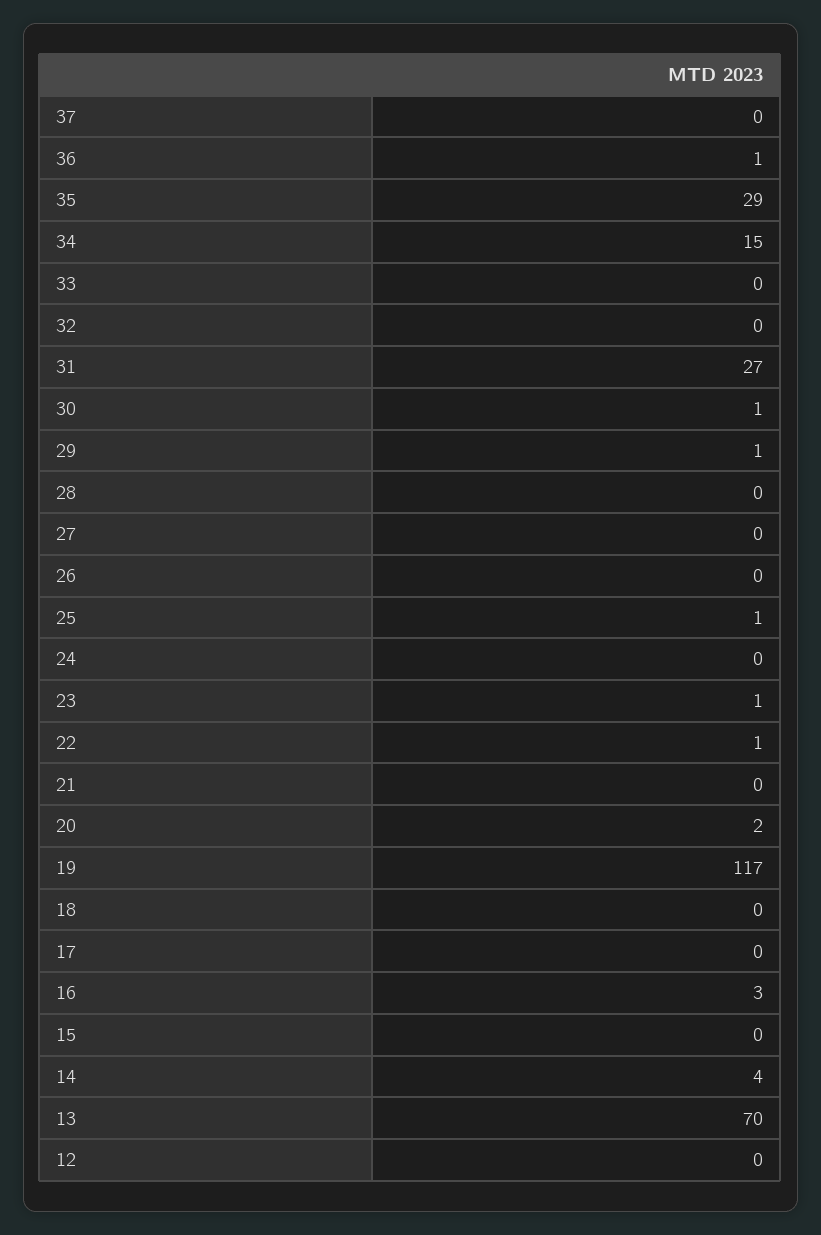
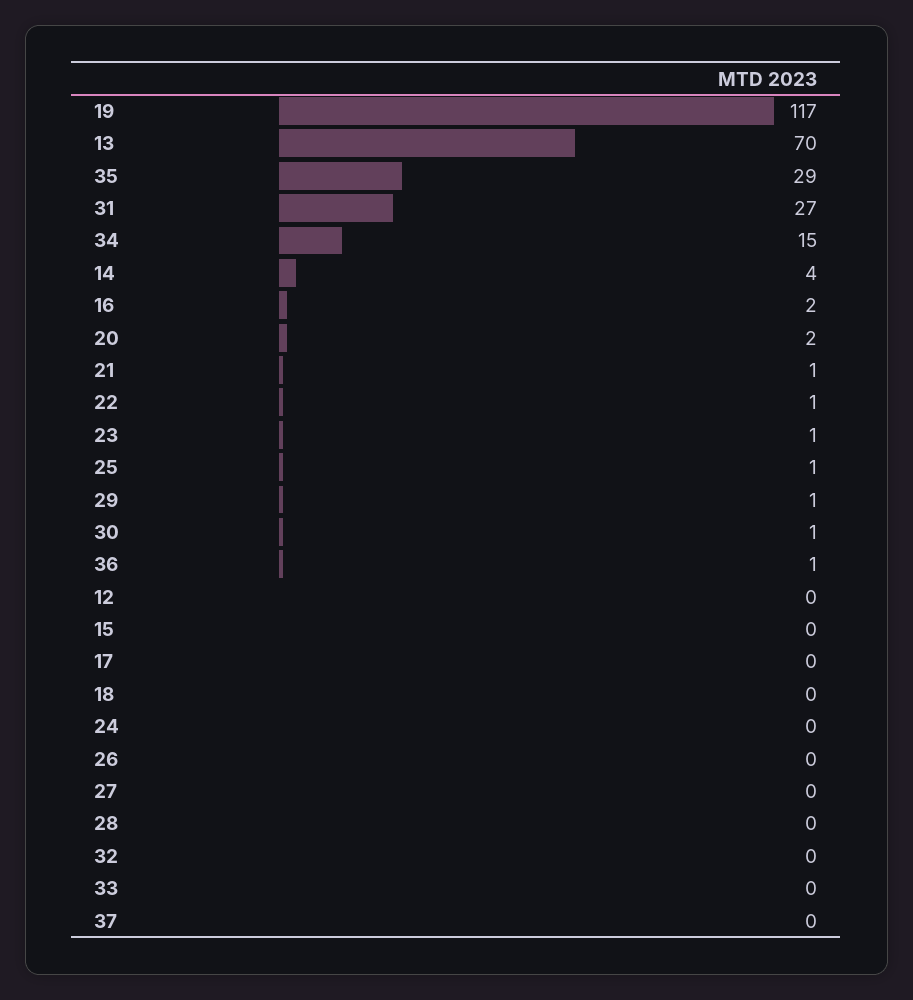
21: 0 -> 1
16: 3 -> 2

